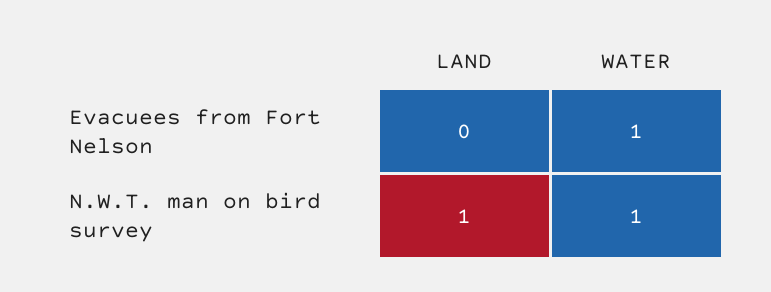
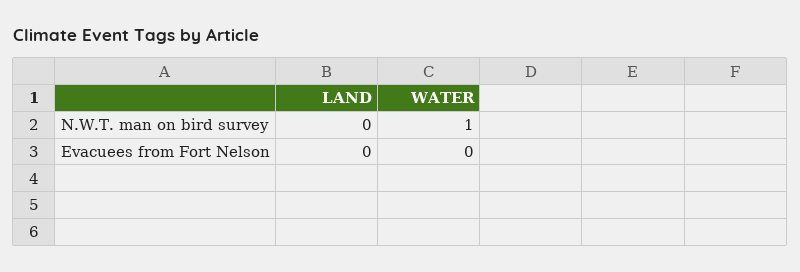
WATER, Evacuees from Fort Nelson: 1 -> 0
LAND, N.W.T. man on bird survey: 1 -> 0

